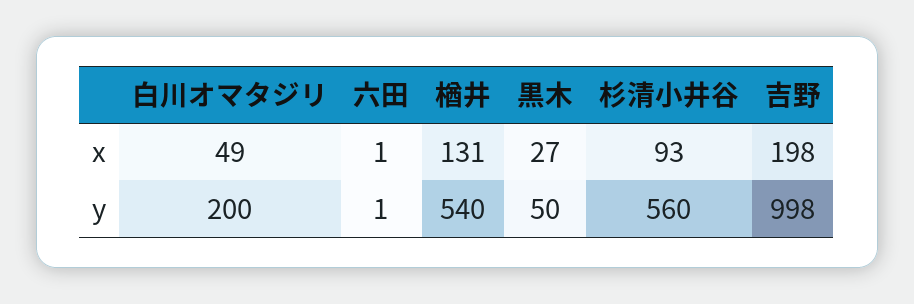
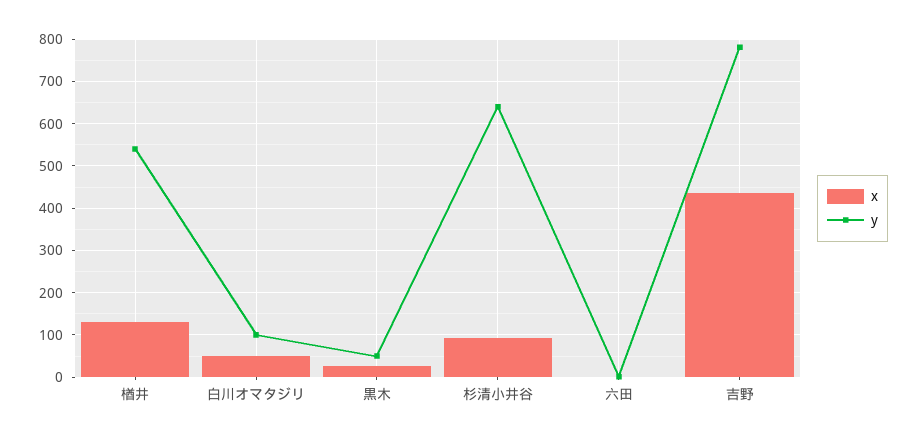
x, 吉野: 198 -> 440
y, 白川オマタジリ: 200 -> 100
y, 杉清小井谷: 560 -> 640
y, 吉野: 998 -> 780

